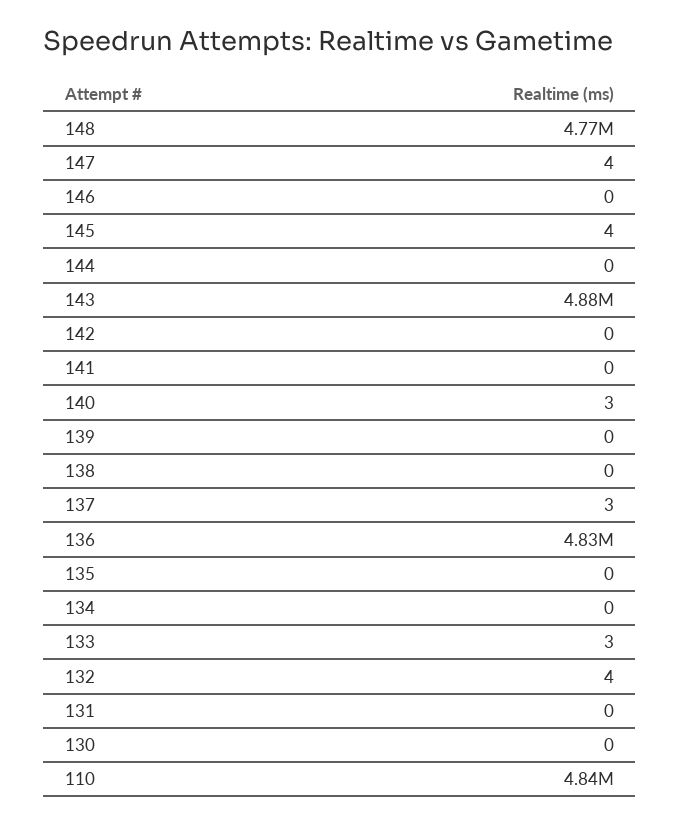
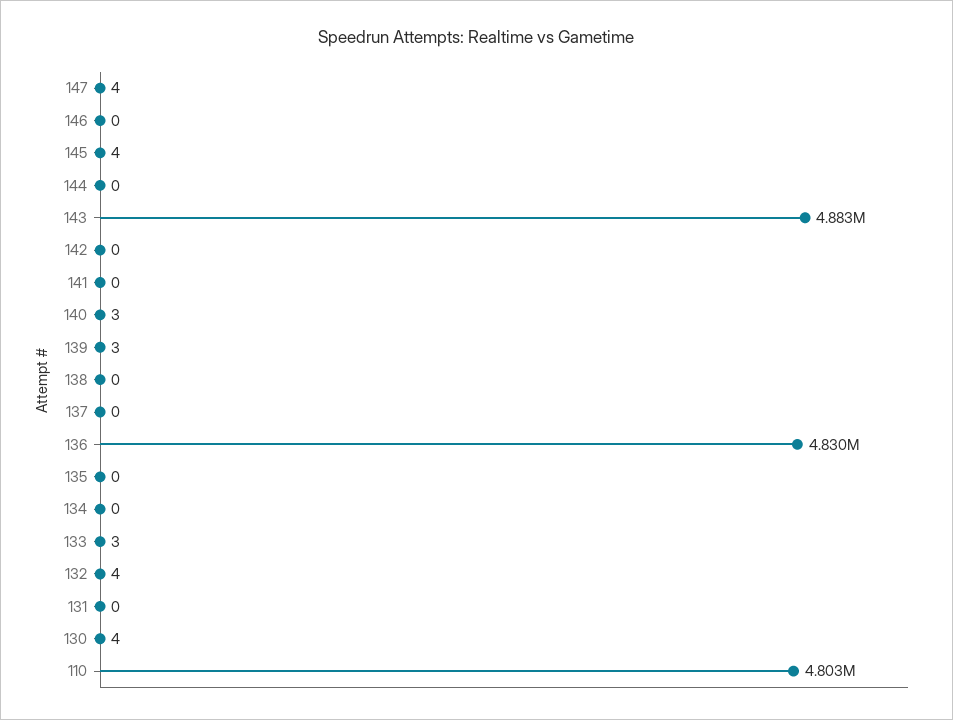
148: 4770000 -> none
139: 0 -> 3
137: 3 -> 0
130: 0 -> 4
110: 4840000 -> 4803000

